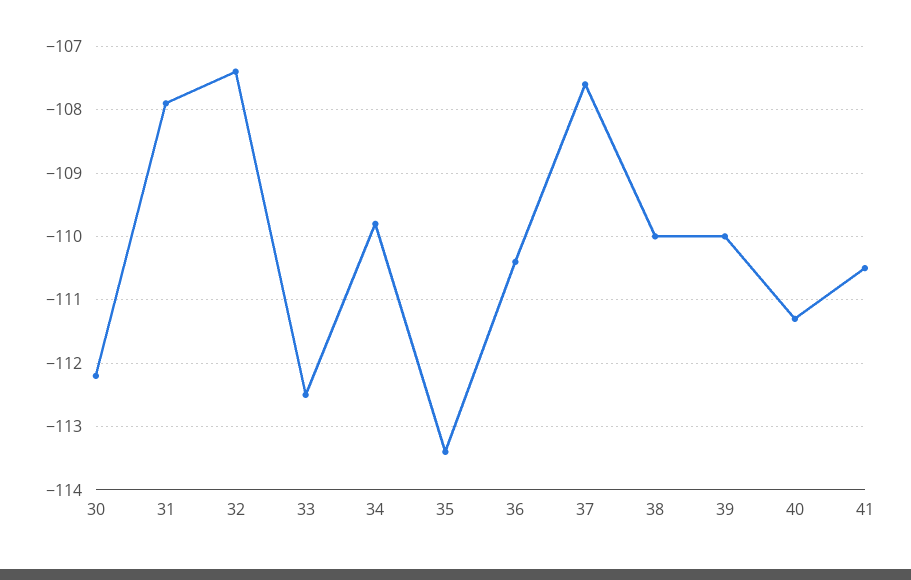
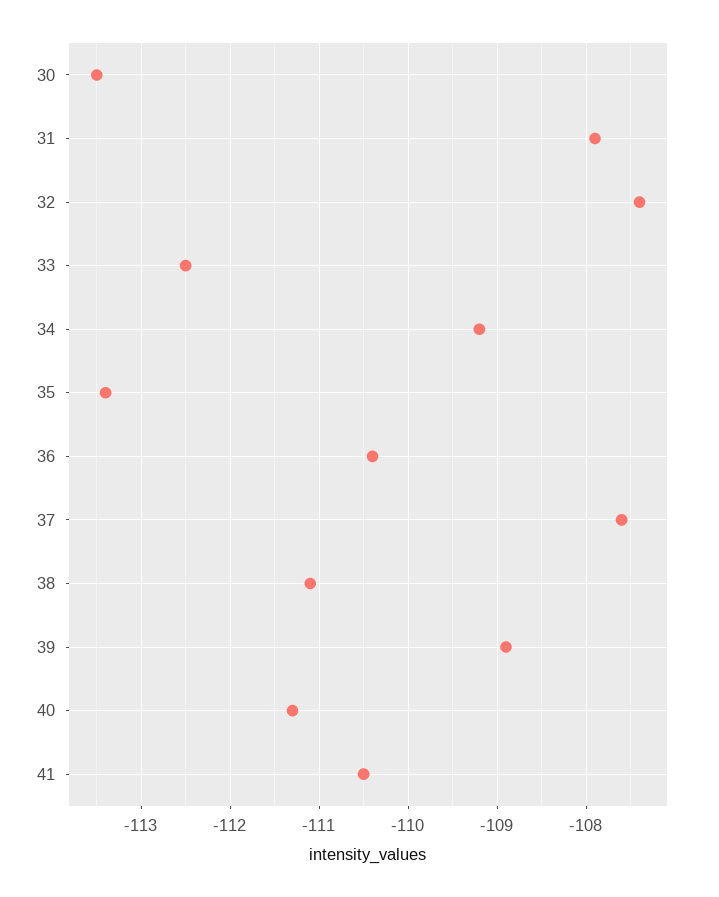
30: -112.2 -> -113.5
34: -109.8 -> -109.2
38: -110 -> -111.1
39: -110 -> -108.9

